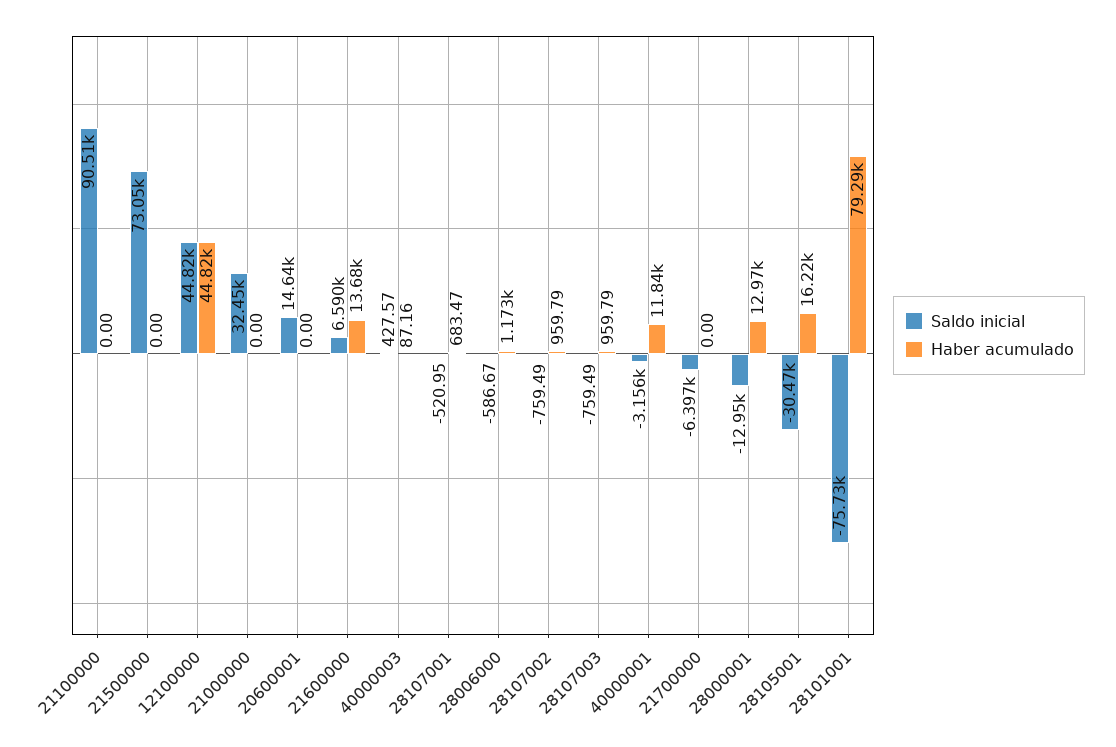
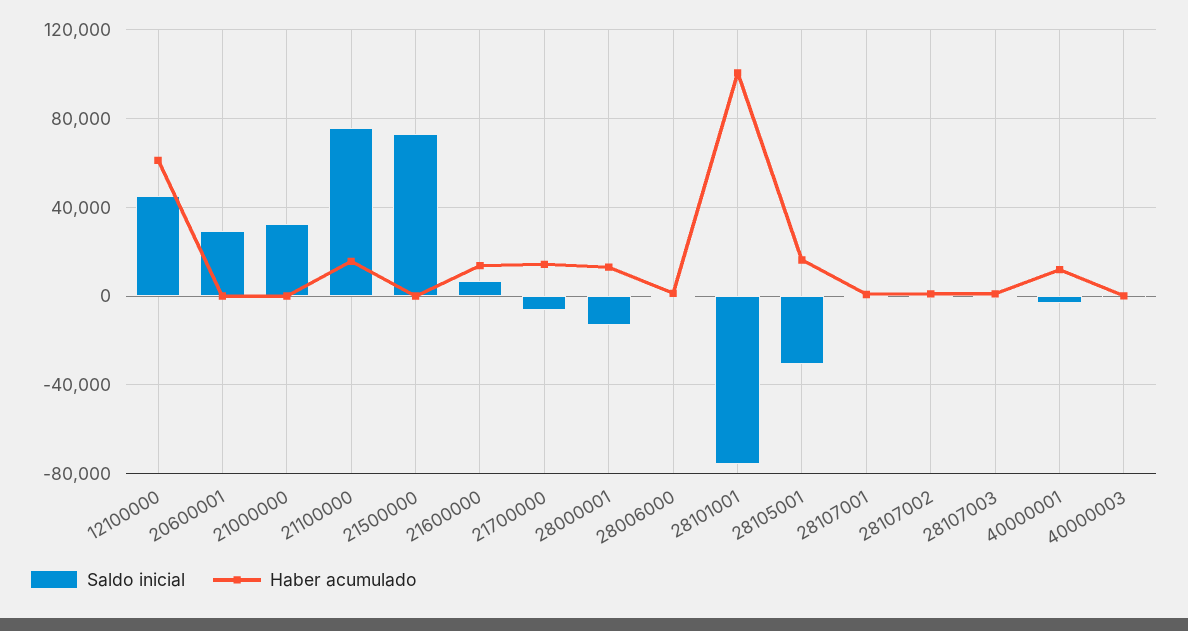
Saldo inicial, 21100000: 90510 -> 75000
Haber acumulado, 21100000: 0 -> 15000
Haber acumulado, 12100000: 44820 -> 60000
Saldo inicial, 20600001: 14640 -> 30000
Haber acumulado, 21700000: 0 -> 15000
Haber acumulado, 28101001: 79290 -> 100000

